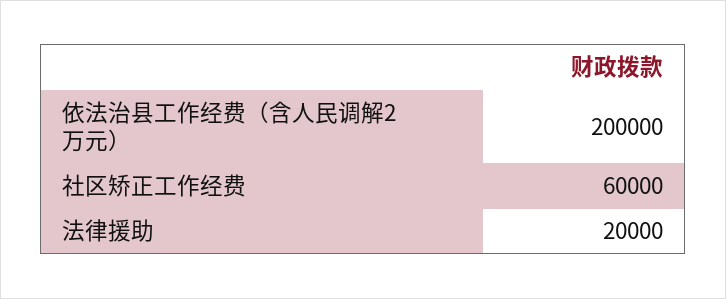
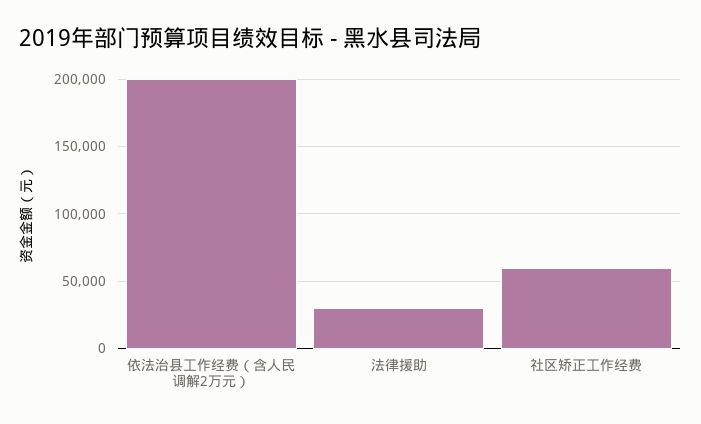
法律援助: 20000 -> 30000

